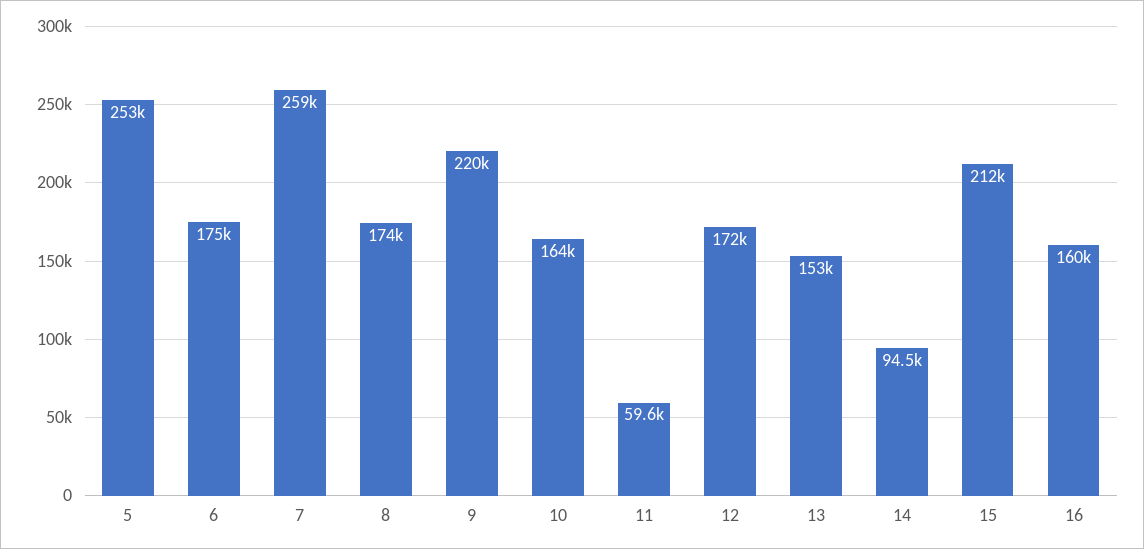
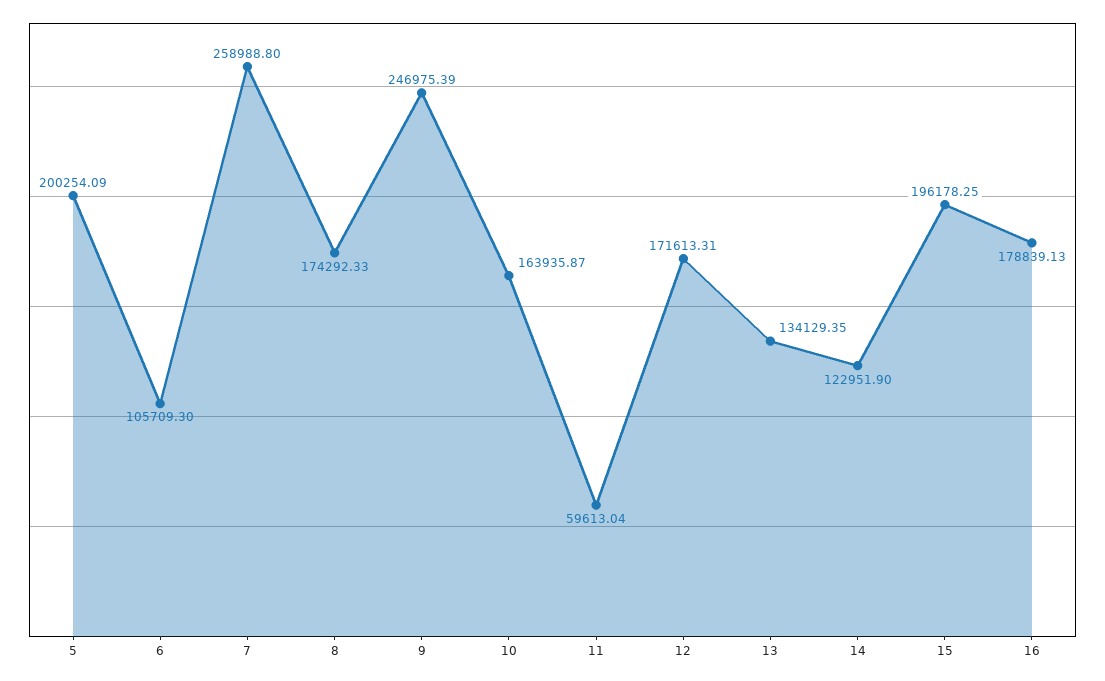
5: 253000 -> 200254.09
6: 175000 -> 105709.3
9: 220000 -> 246975.39
13: 153000 -> 134129.35
14: 94500 -> 122951.9
15: 212000 -> 196178.25
16: 160000 -> 178839.13

